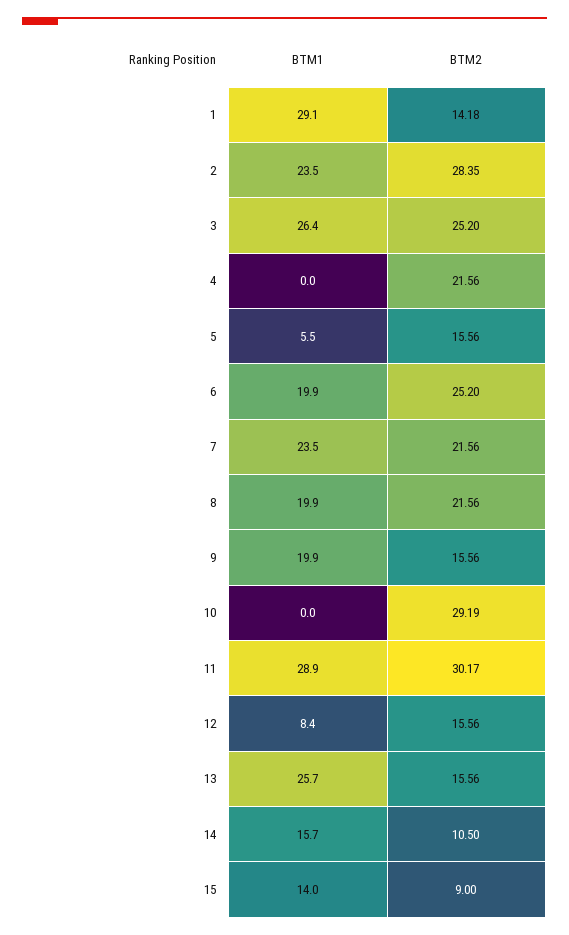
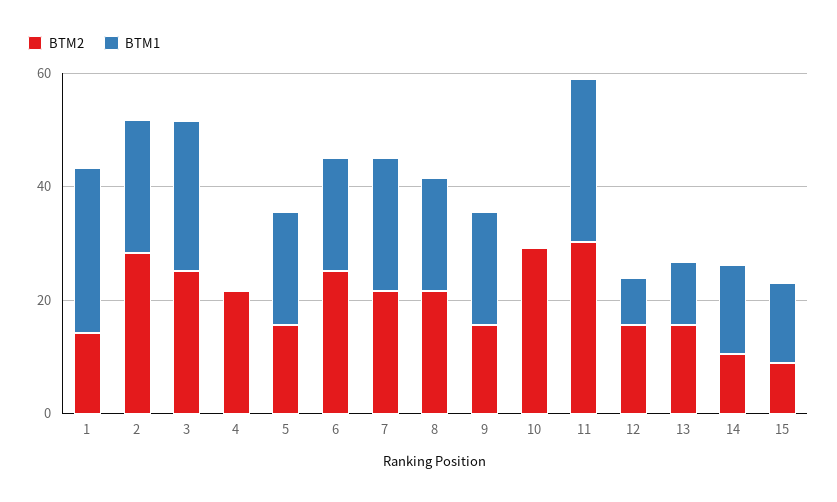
BTM1, 5: 5.5 -> 20
BTM1, 13: 25.7 -> 10

